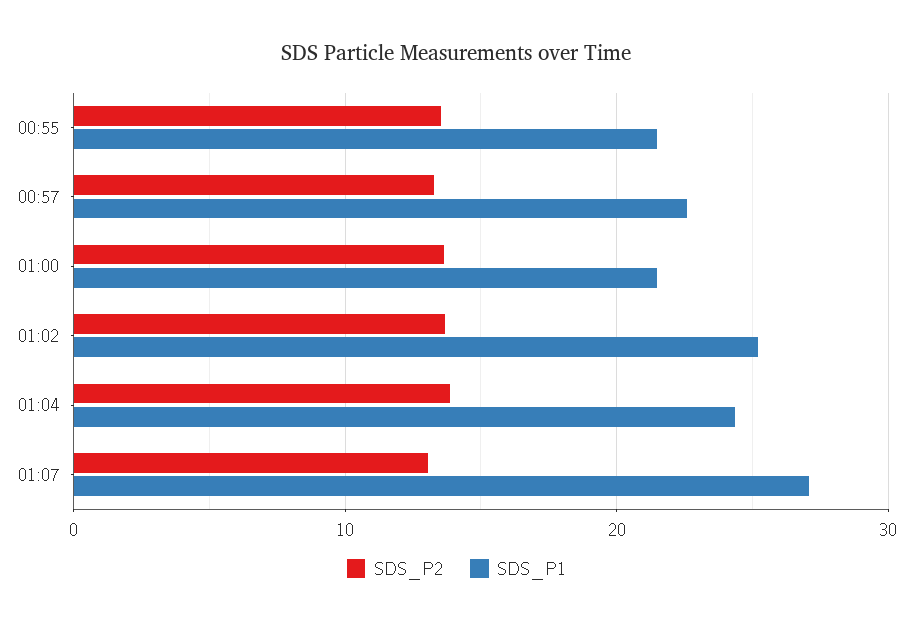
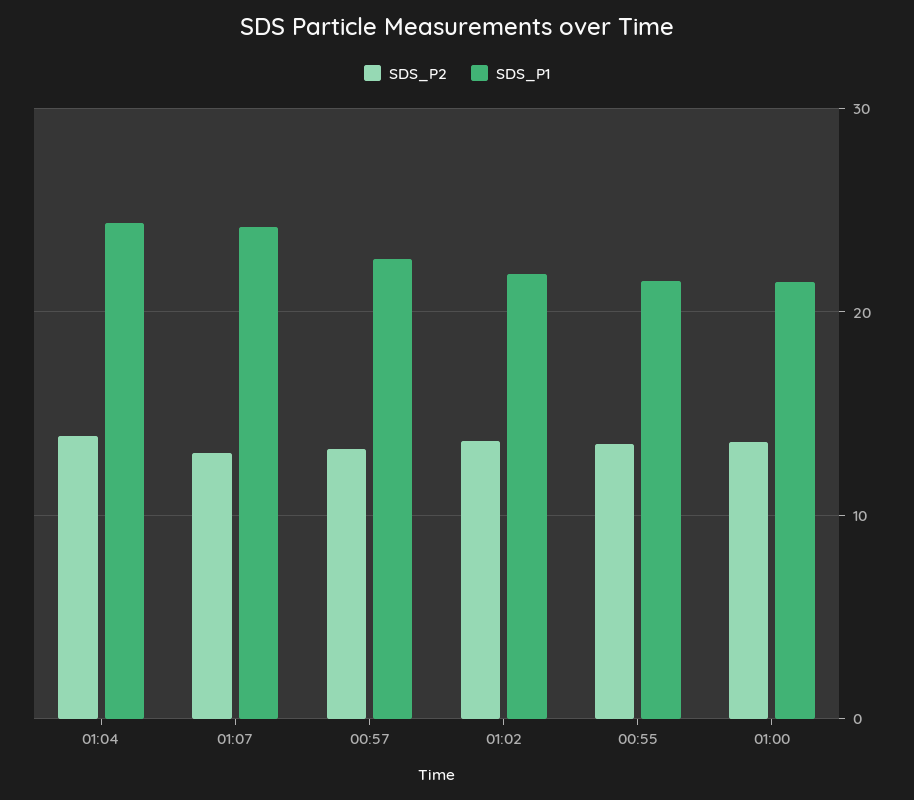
SDS_P1, 01:02: 25 -> 22
SDS_P1, 01:07: 27 -> 24

